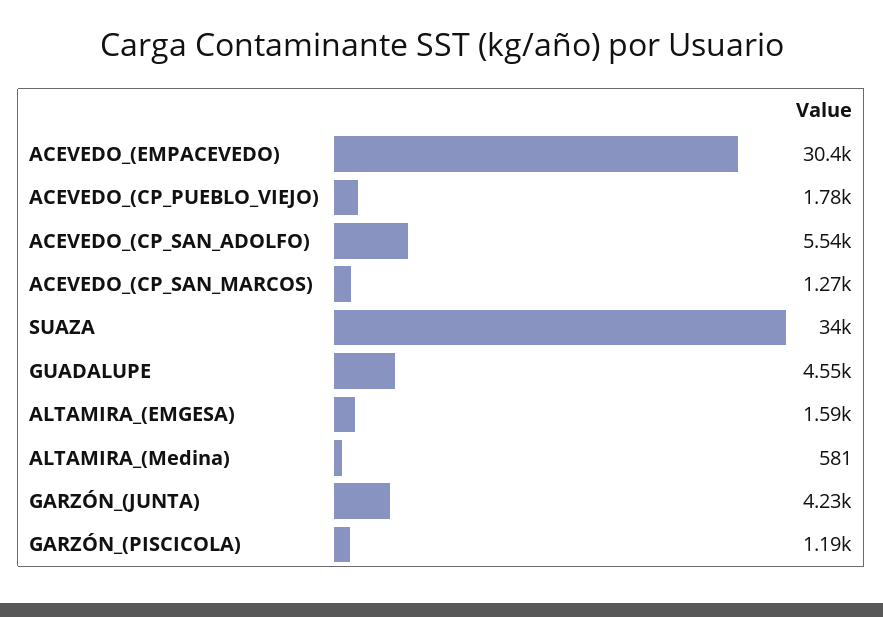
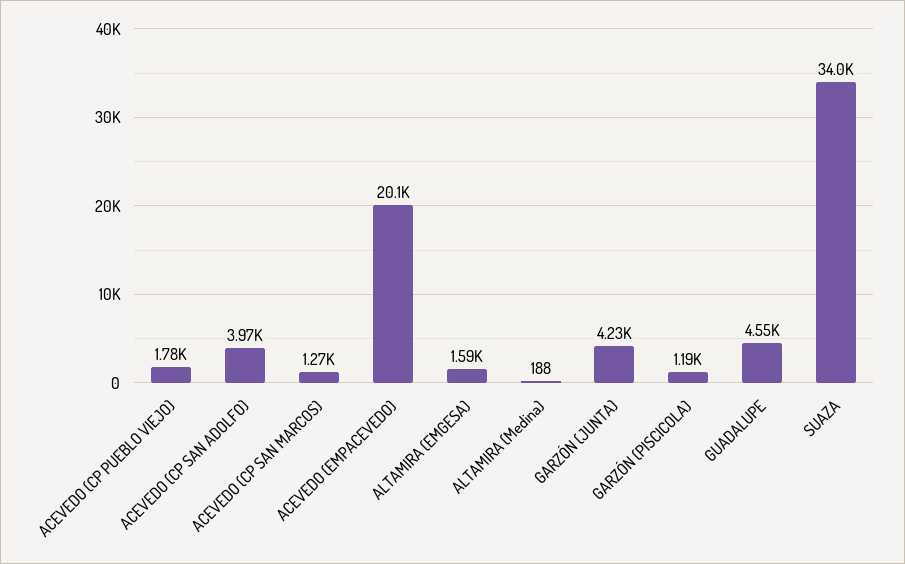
ACEVEDO_(EMPACEVEDO): 30400 -> 20100
ACEVEDO_(CP_SAN_ADOLFO): 5540 -> 3970
ALTAMIRA_(Medina): 581 -> 188

